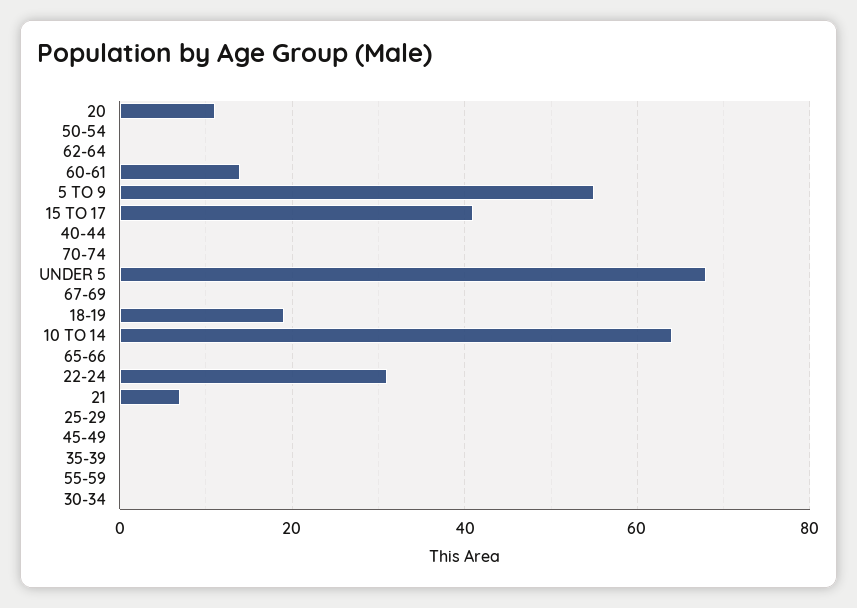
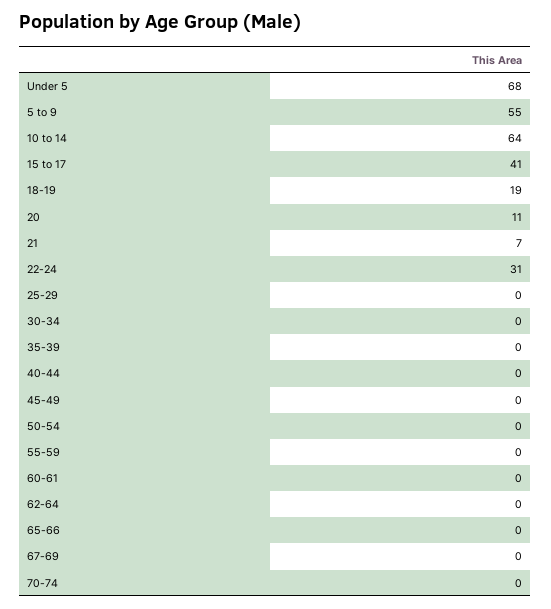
60-61: 15 -> 0

